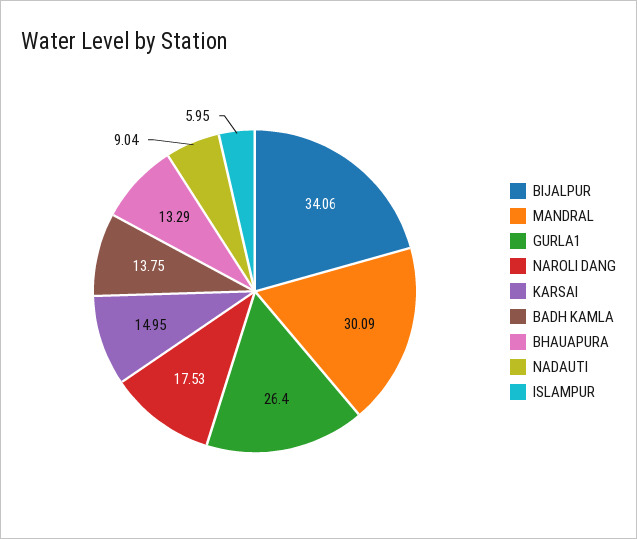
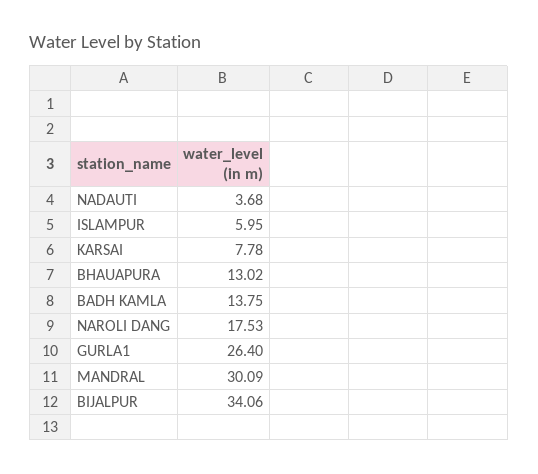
KARSAI: 14.95 -> 7.78
BHAUAPURA: 13.29 -> 13.02
NADAUTI: 9.04 -> 3.68

